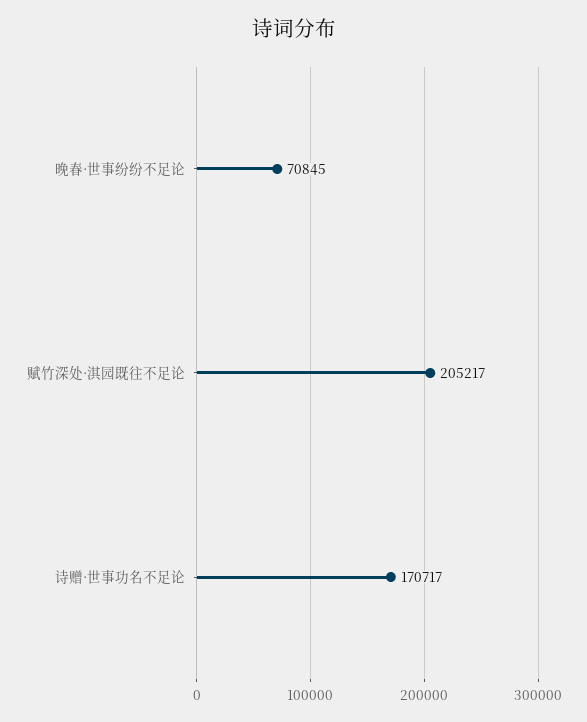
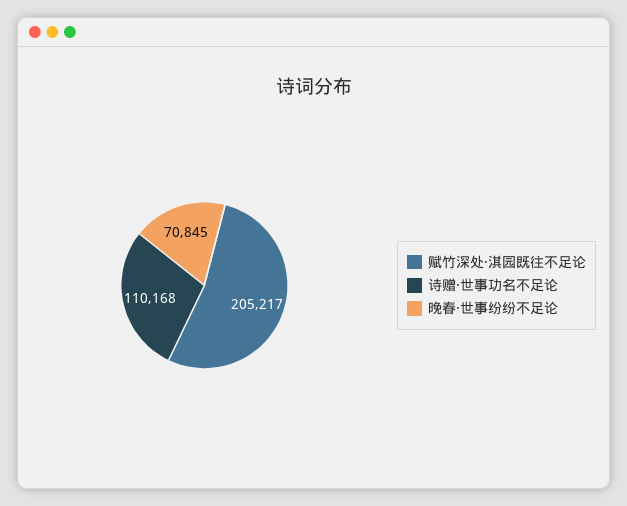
诗赠·世事功名不足论: 170717 -> 110168

